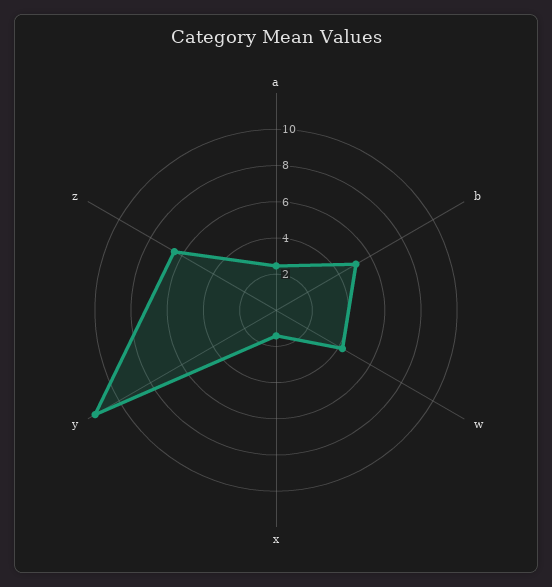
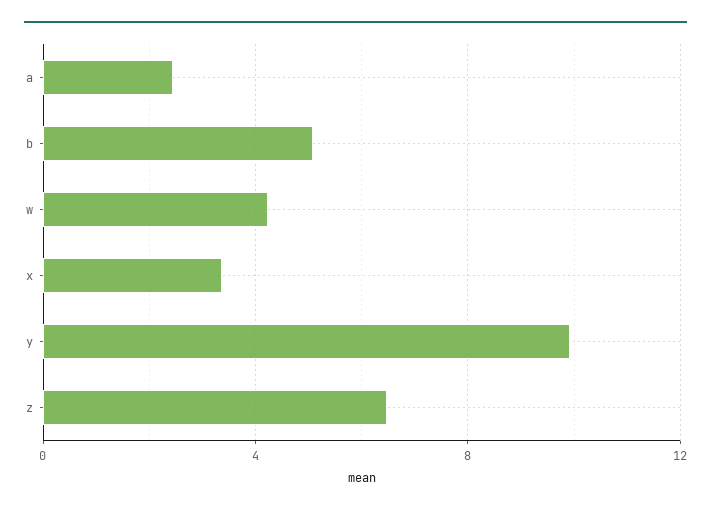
x: 1.5 -> 3.5
y: 11.5 -> 10

